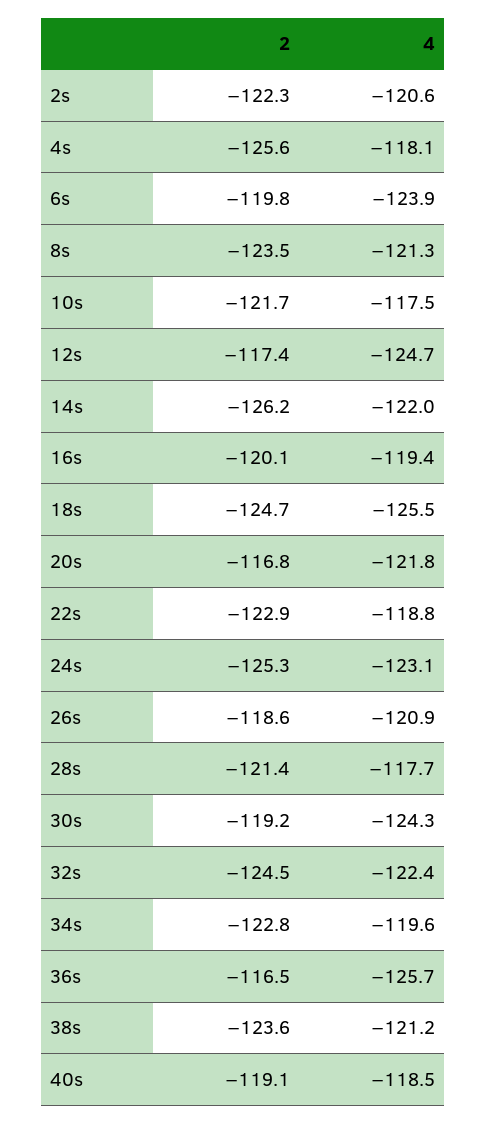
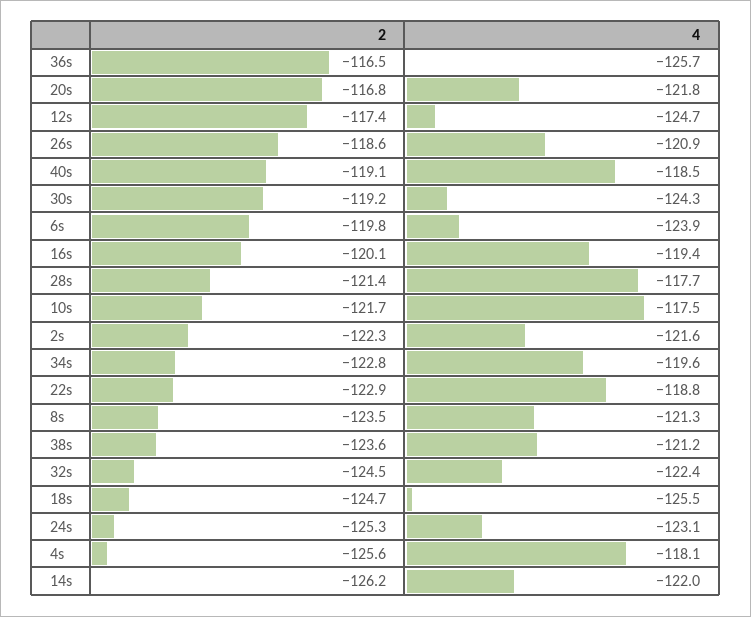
4, 2s: -120.6 -> -121.6

